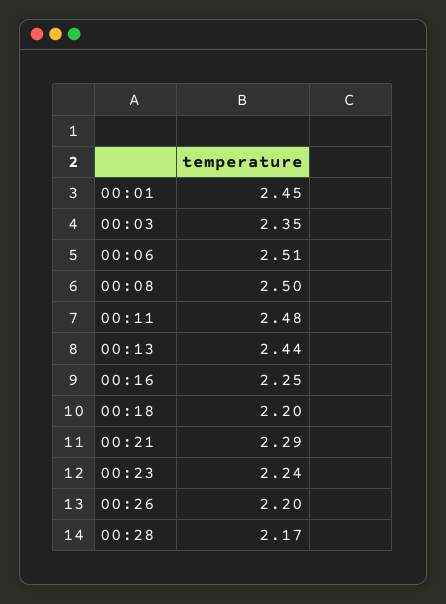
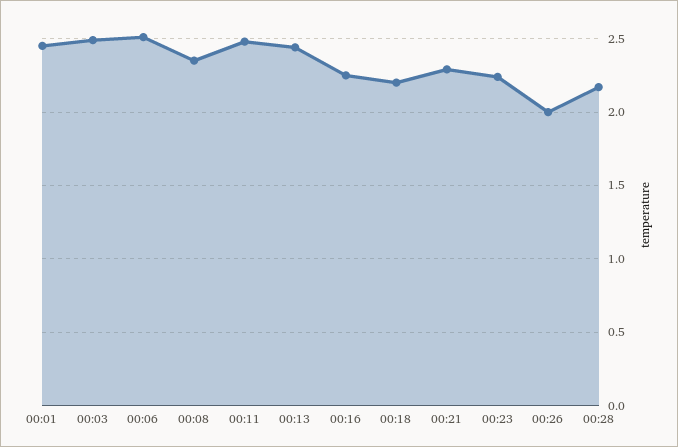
00:03: 2.35 -> 2.5
00:08: 2.5 -> 2.35
00:26: 2.2 -> 2

